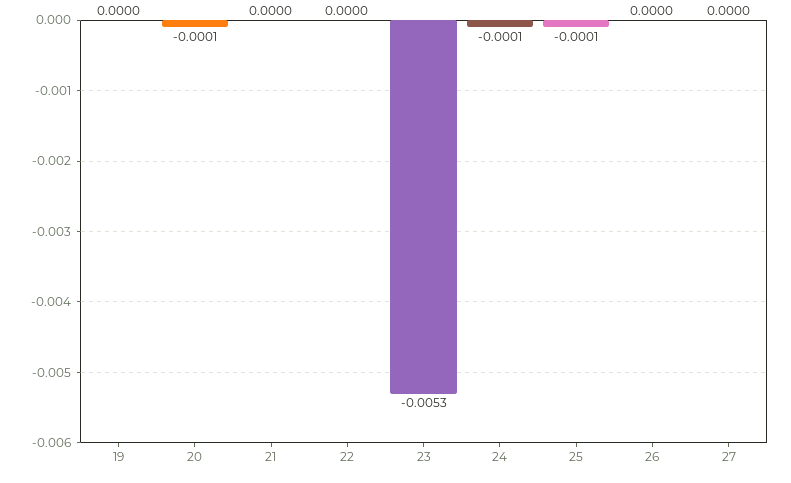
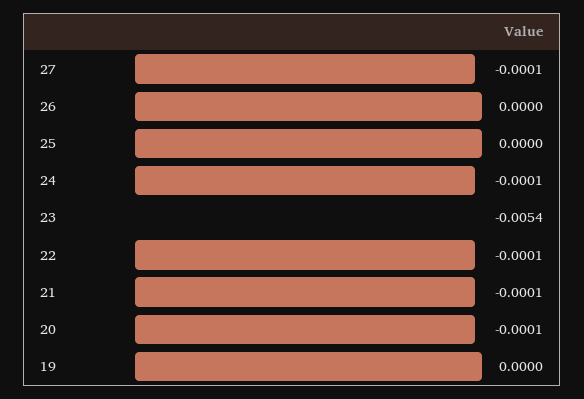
21: 0 -> -0.0001
22: 0 -> -0.0001
23: -0.0053 -> -0.0054
25: -0.0001 -> 0
27: 0 -> -0.0001

